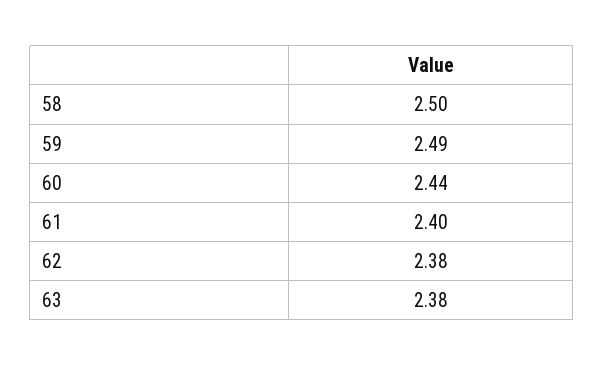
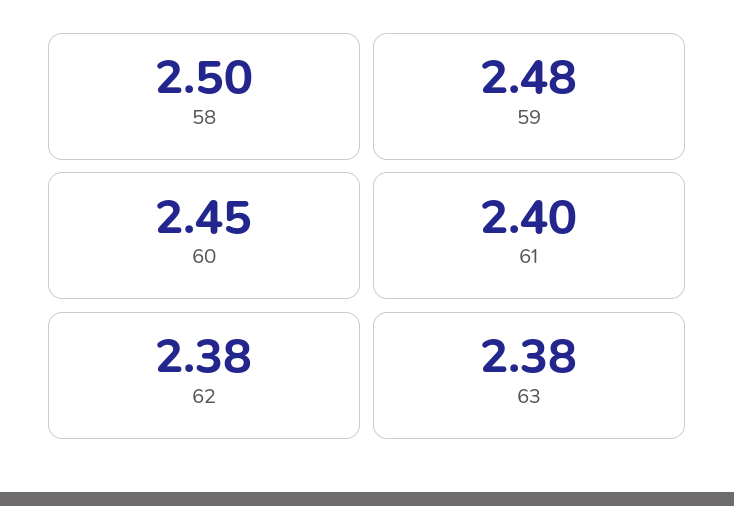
59: 2.49 -> 2.48
60: 2.44 -> 2.45

